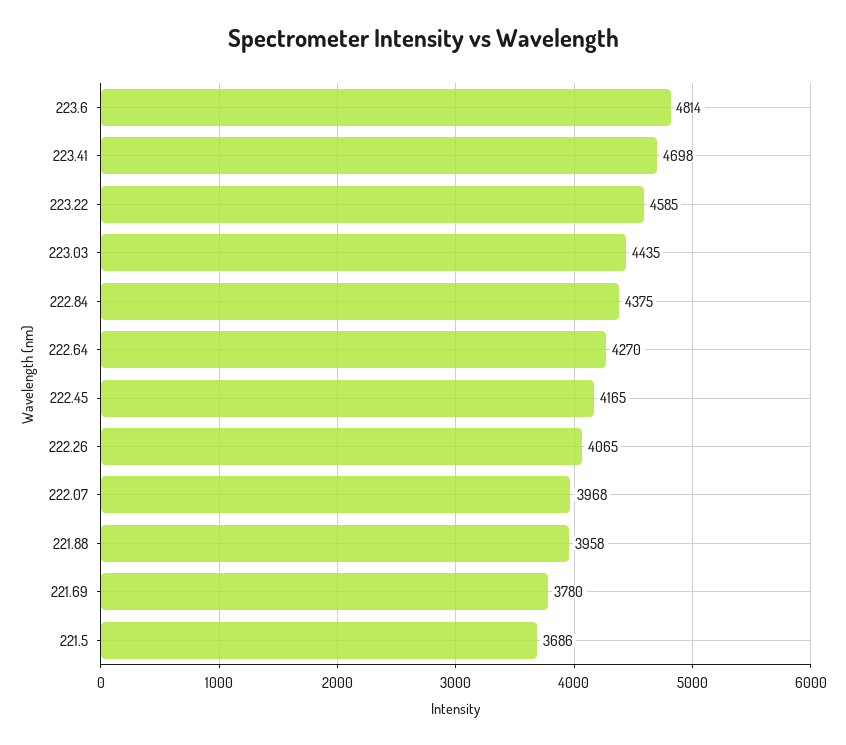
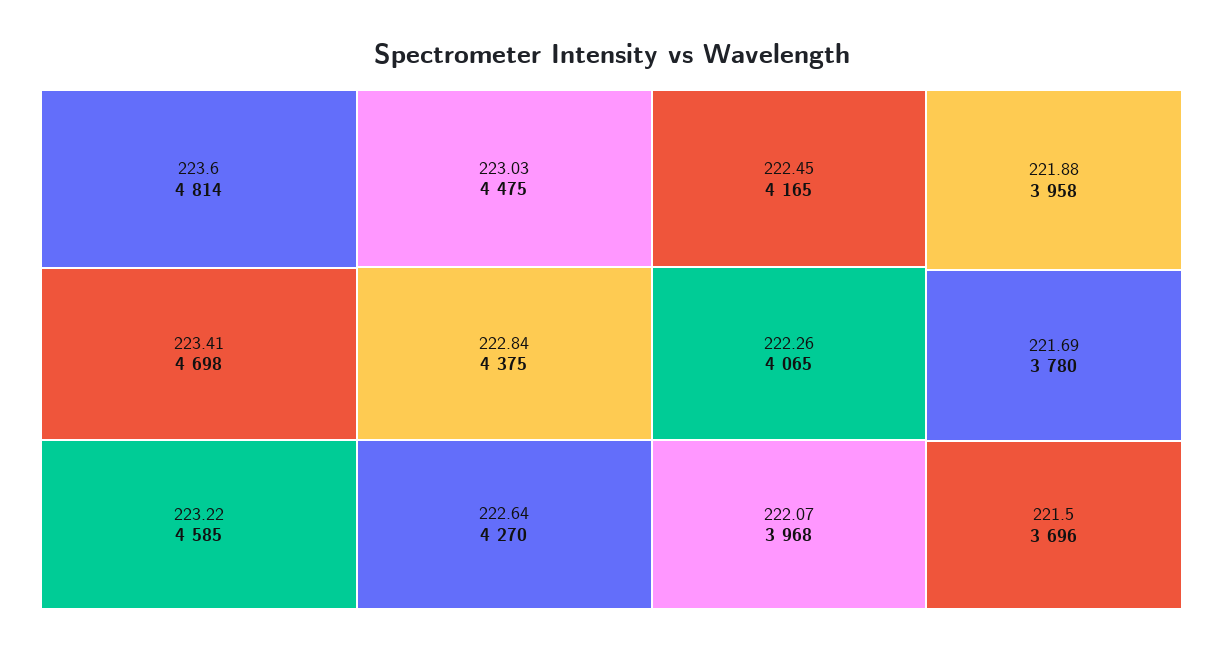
223.03: 4435 -> 4475
221.5: 3686 -> 3696

